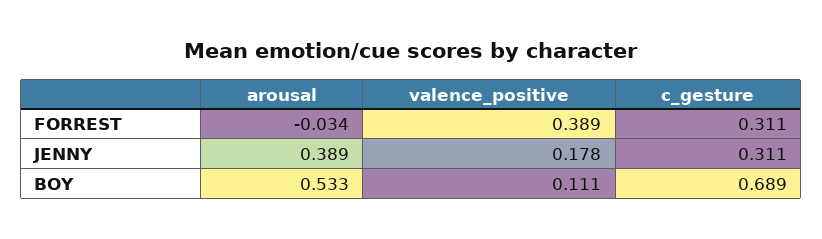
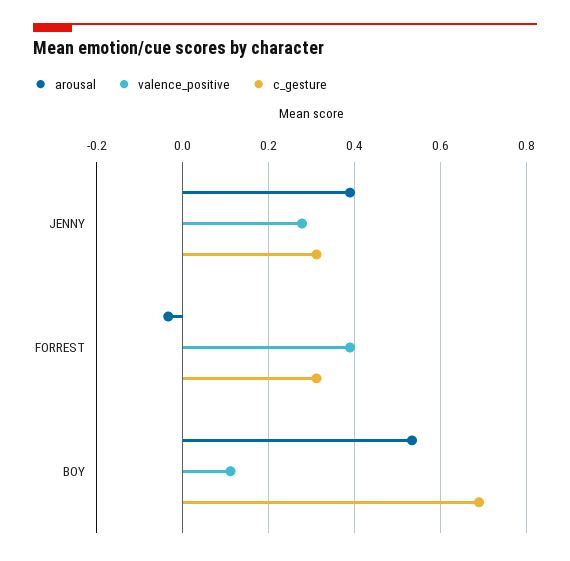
valence_positive, JENNY: 0.178 -> 0.28

